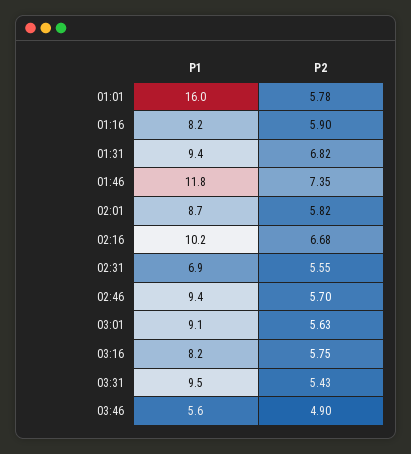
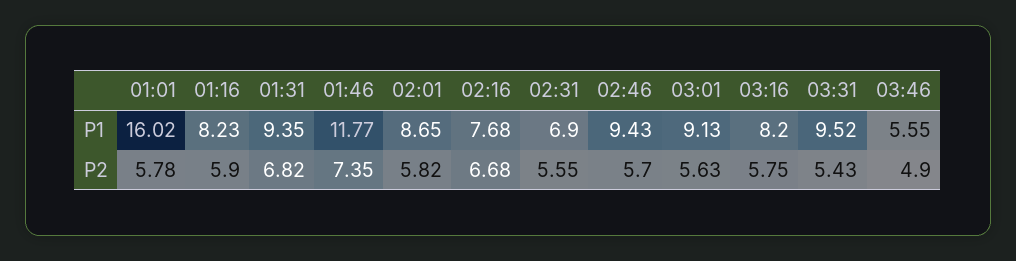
P1, 02:16: 10.2 -> 7.68

